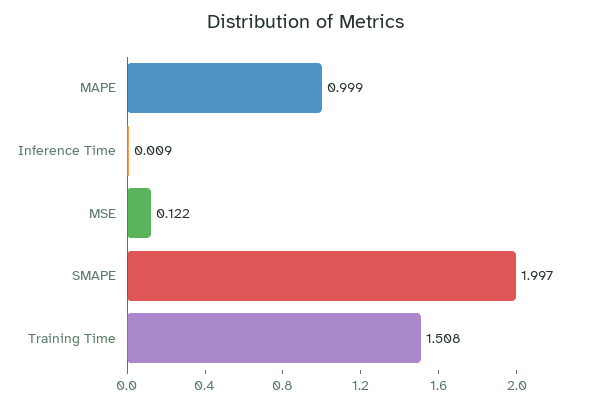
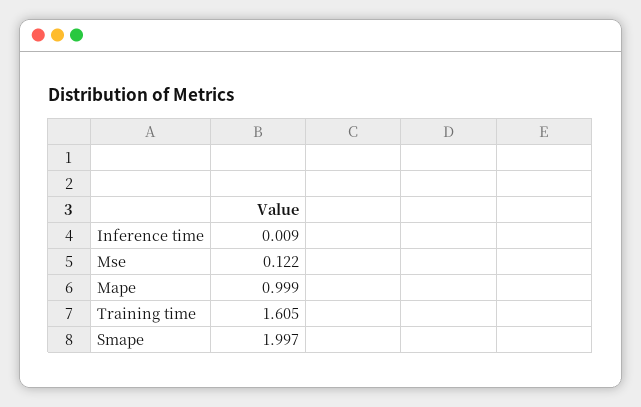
Training Time: 1.508 -> 1.605

